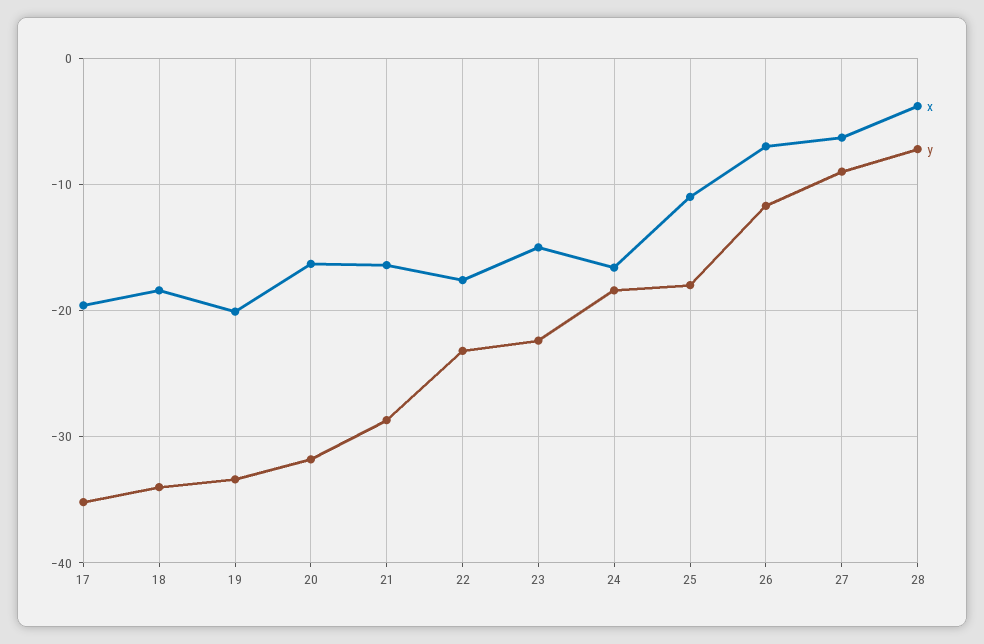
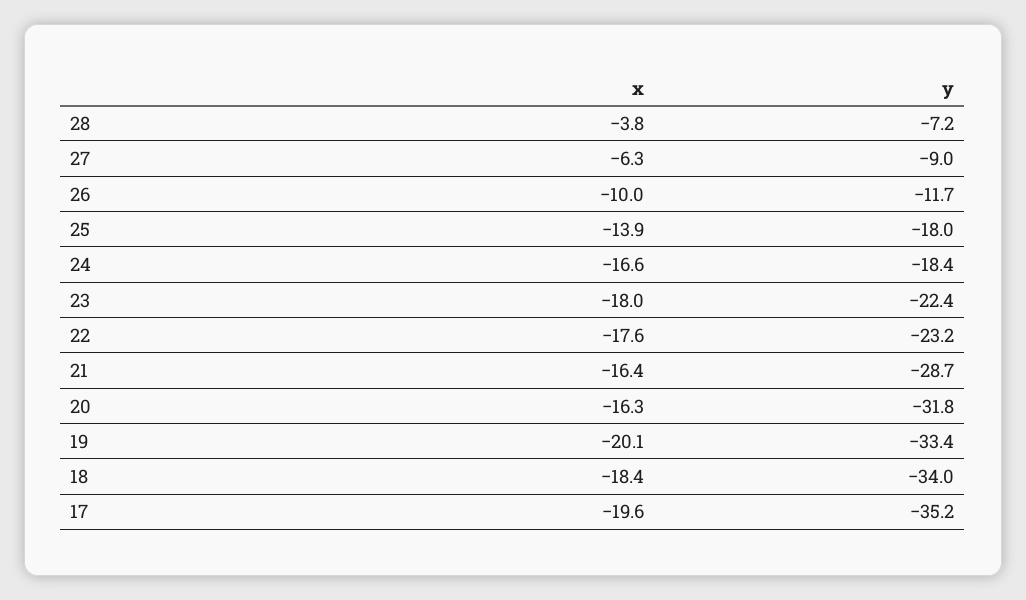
x, 23: -15 -> -18
x, 25: -11 -> -13.9
x, 26: -7 -> -10

